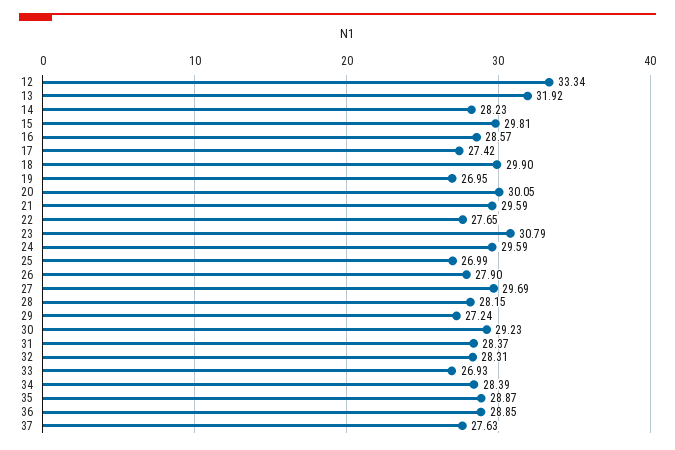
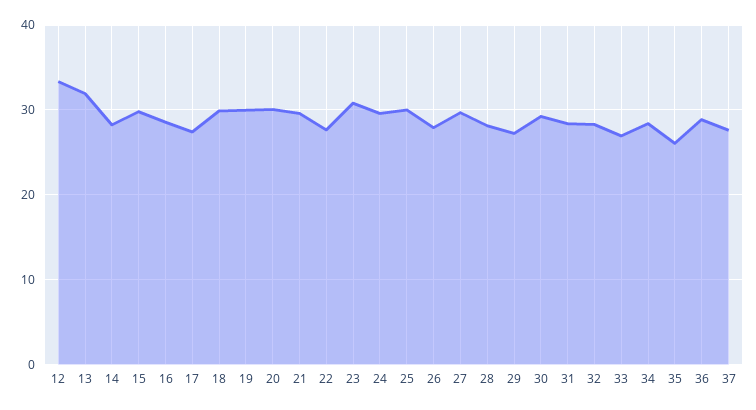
19: 26.95 -> 30
25: 26.99 -> 30
35: 28.87 -> 26

